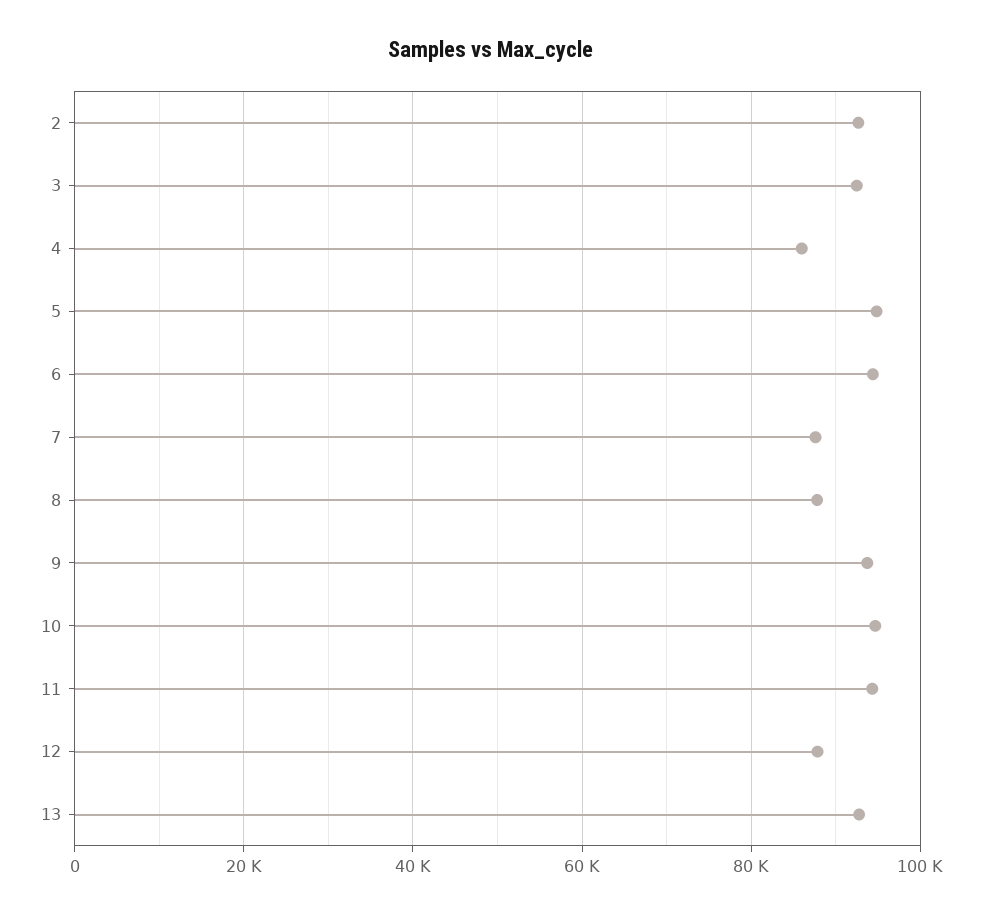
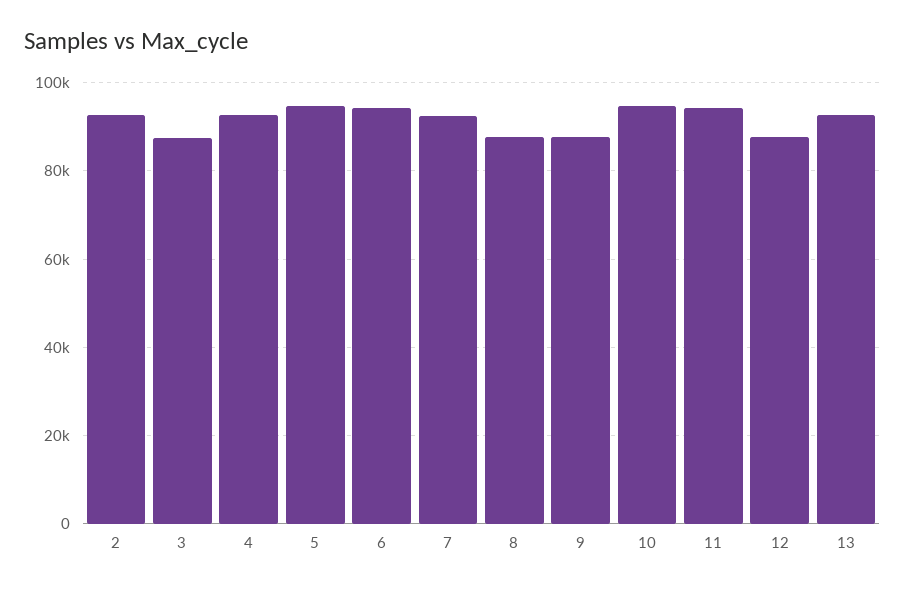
3: 92000 -> 88000
4: 86000 -> 92000
7: 88000 -> 92000
9: 94000 -> 88000

